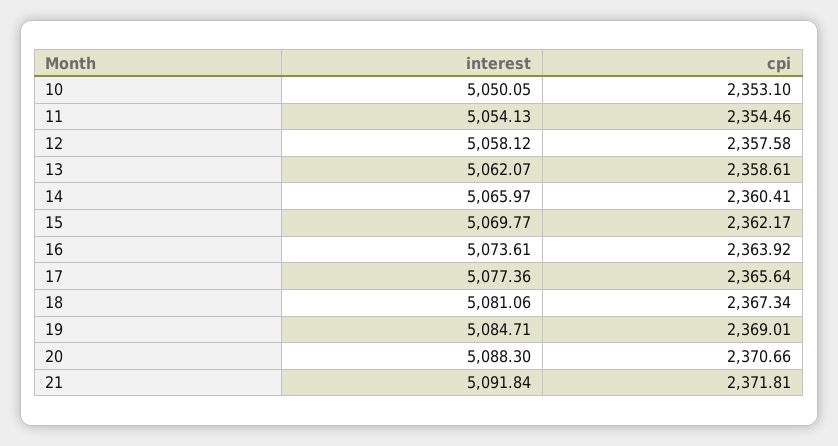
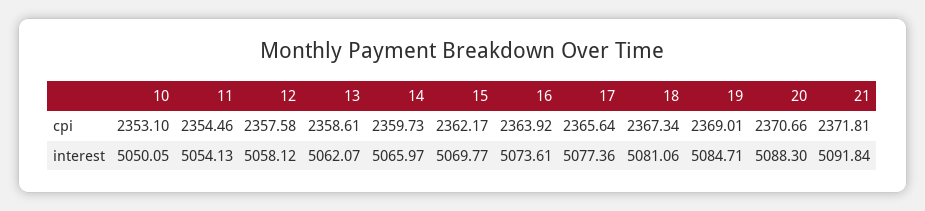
cpi, 14: 2360.41 -> 2359.73

